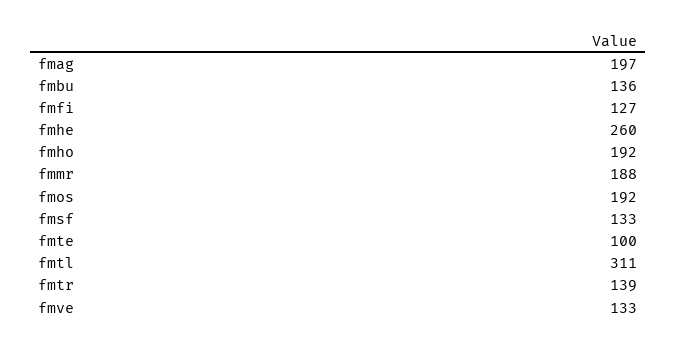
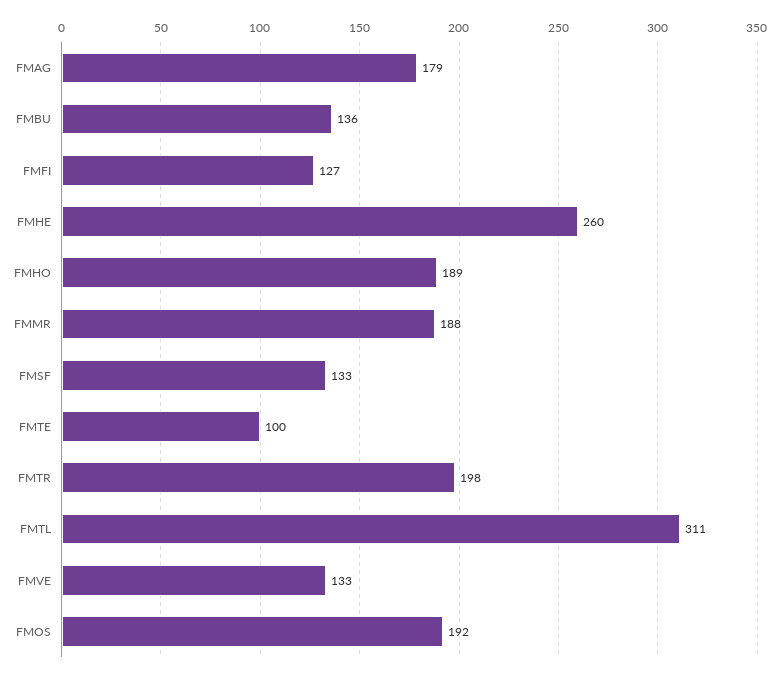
fmag: 197 -> 179
fmho: 192 -> 189
fmtr: 139 -> 198

